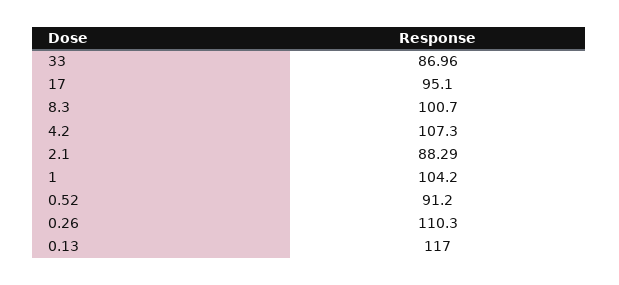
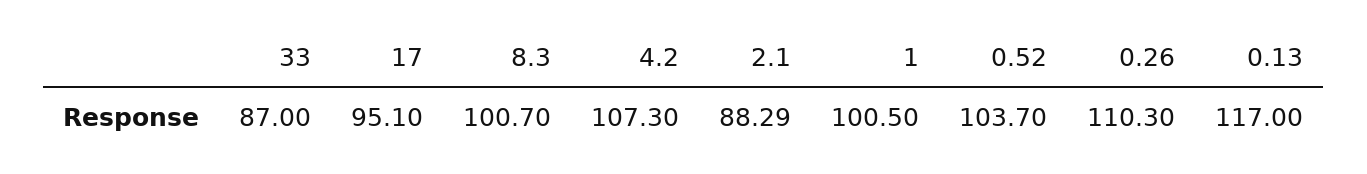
33: 86.96 -> 87
1: 104.2 -> 100.5
0.52: 91.2 -> 103.7

